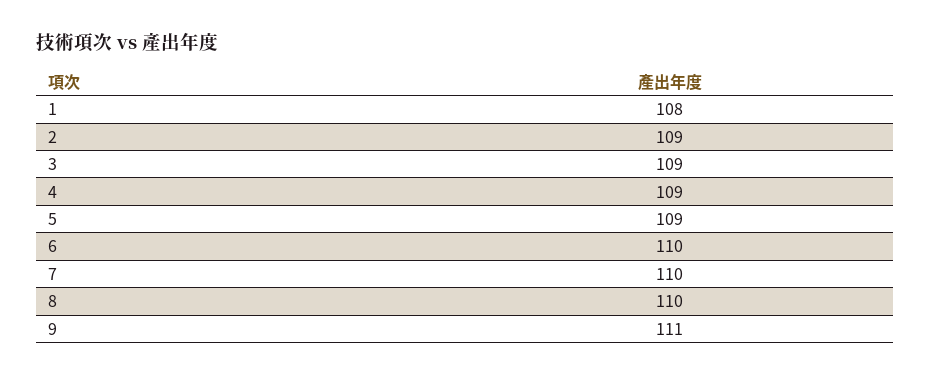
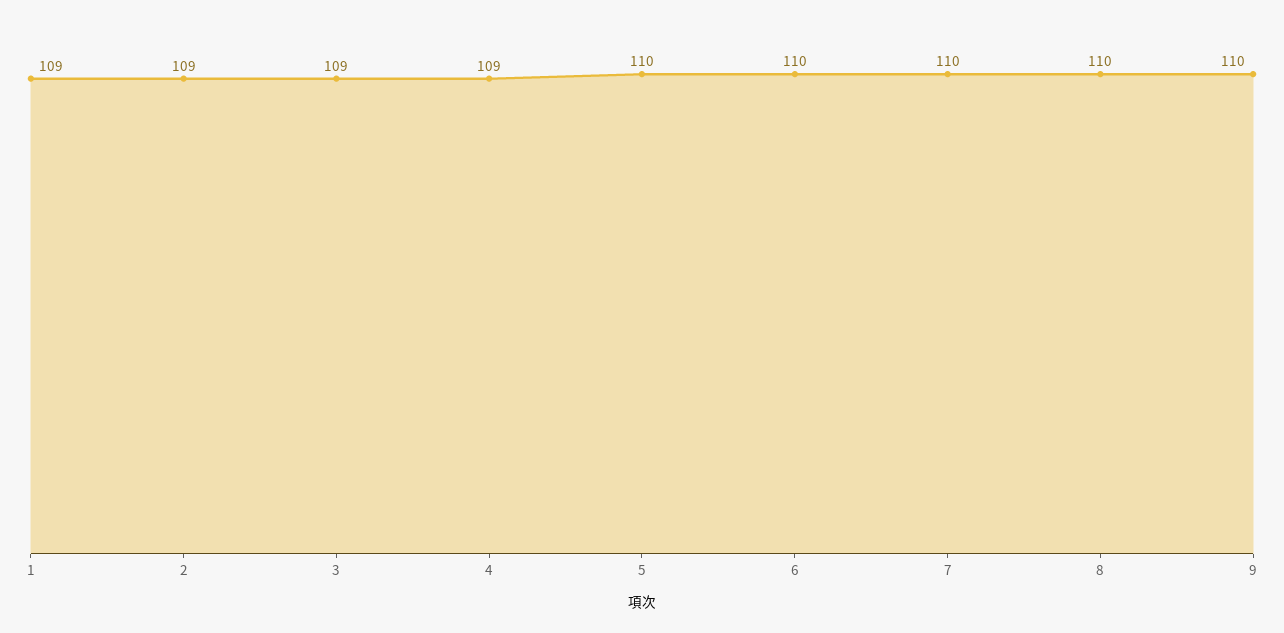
1: 108 -> 109
5: 109 -> 110
9: 111 -> 110

